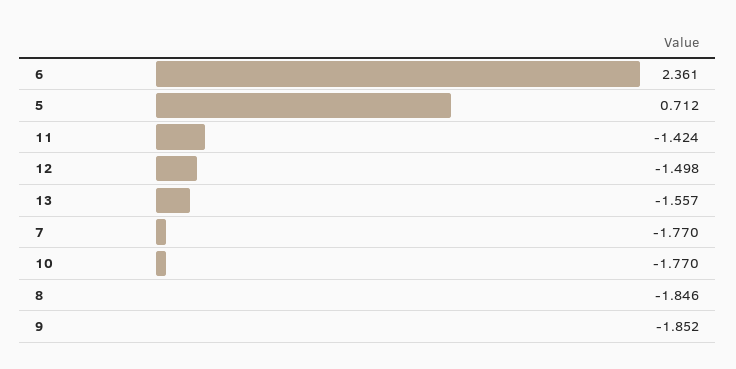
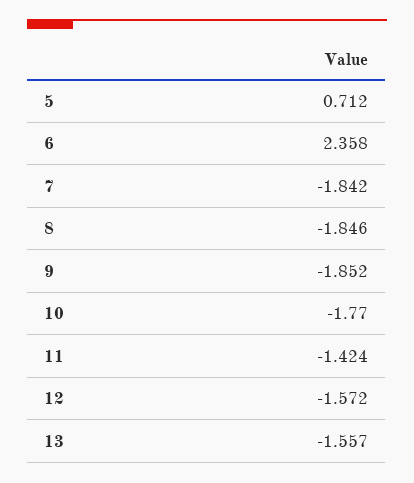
6: 2.361 -> 2.358
12: -1.498 -> -1.572
7: -1.77 -> -1.842

